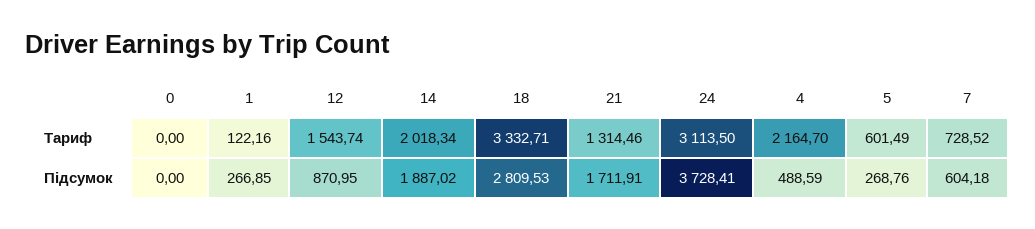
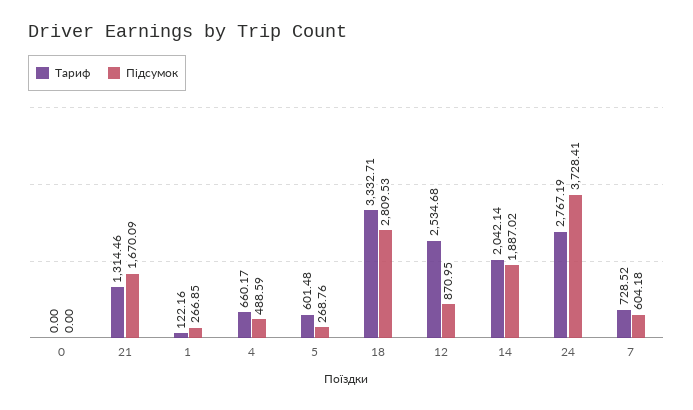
Тариф, 12: 1543.74 -> 2534.68
Тариф, 14: 2018.34 -> 2042.14
Тариф, 24: 3113.5 -> 2767.19
Тариф, 4: 2164.7 -> 660.17
Тариф, 5: 601.49 -> 601.48
Підсумок, 21: 1711.91 -> 1670.09

